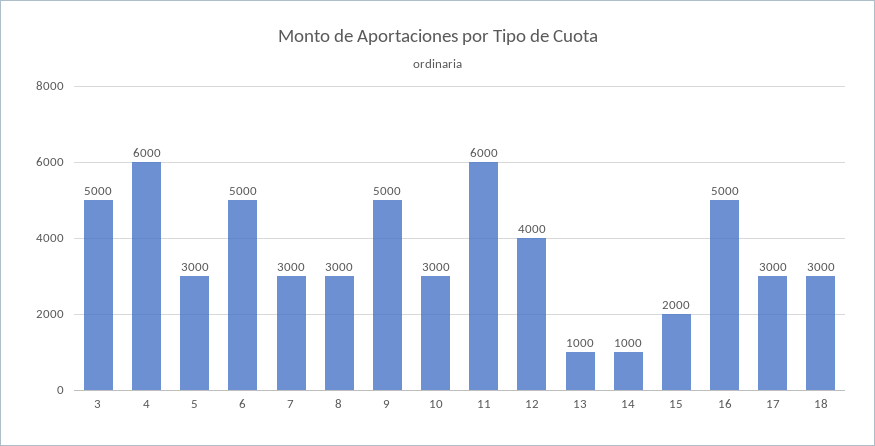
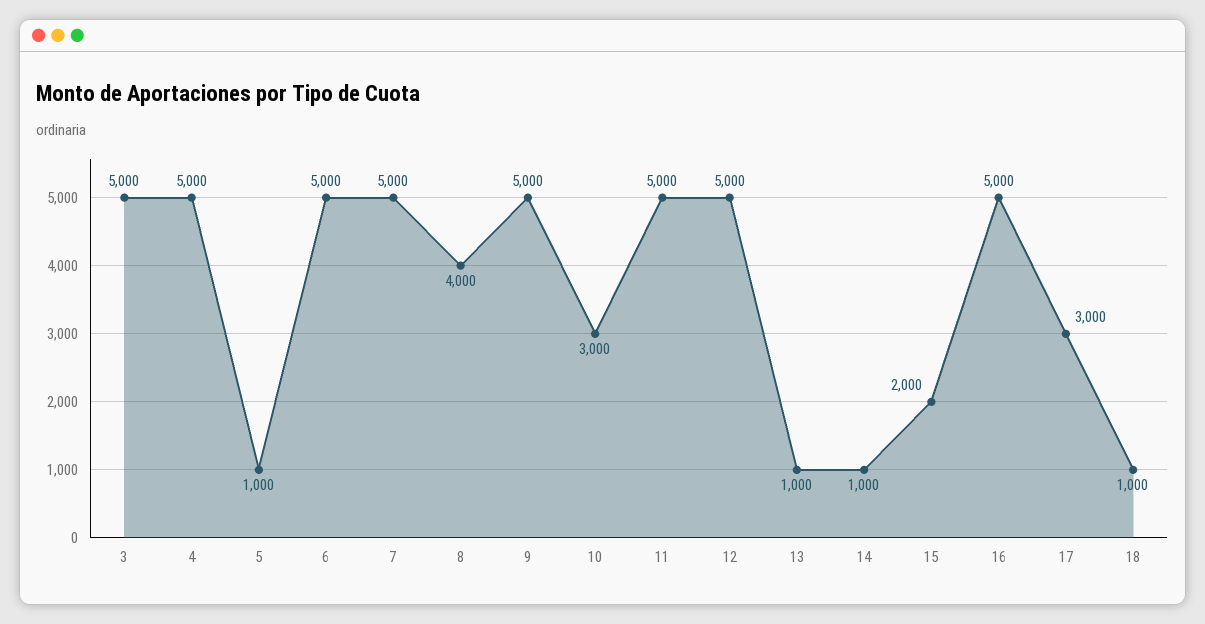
4: 6000 -> 5000
5: 3000 -> 1000
7: 3000 -> 5000
8: 3000 -> 4000
11: 6000 -> 5000
12: 4000 -> 5000
18: 3000 -> 1000

